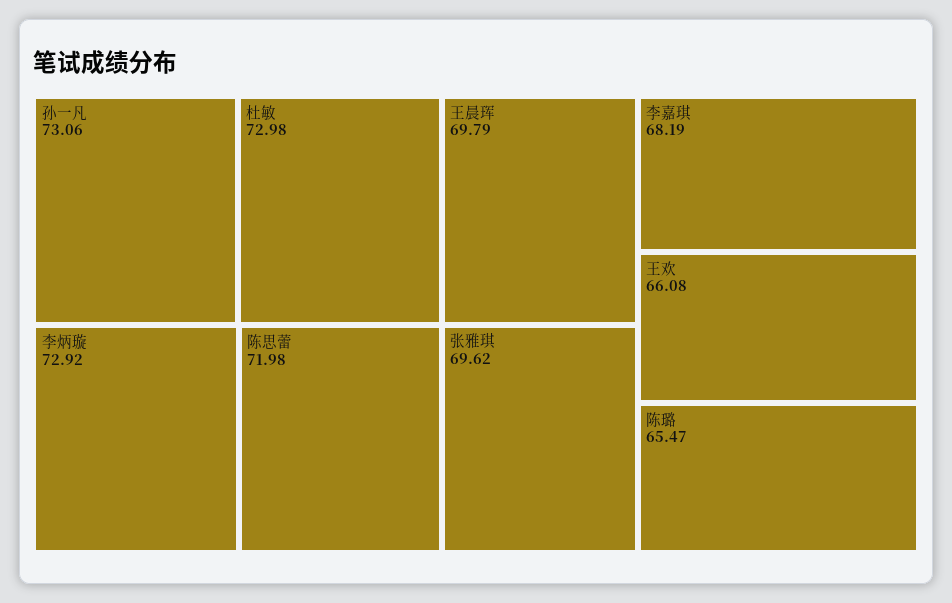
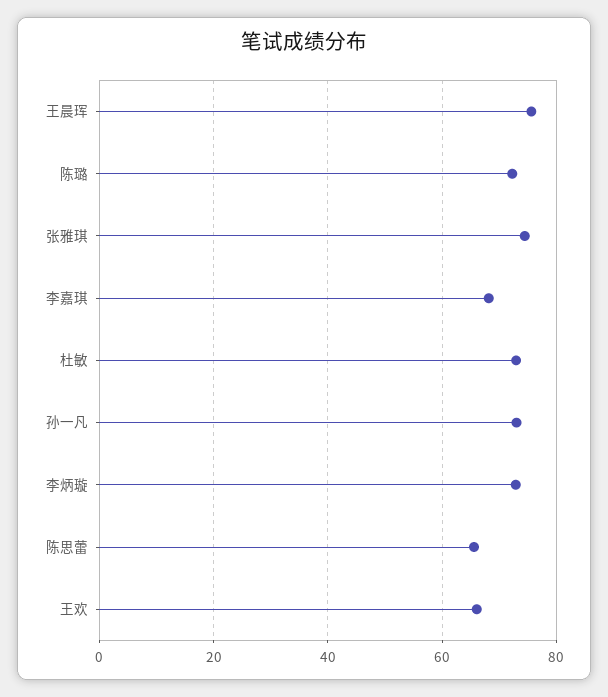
陈思蕾: 71.98 -> 66
王晨珲: 69.79 -> 76
张雅琪: 69.62 -> 74
陈璐: 65.47 -> 72

